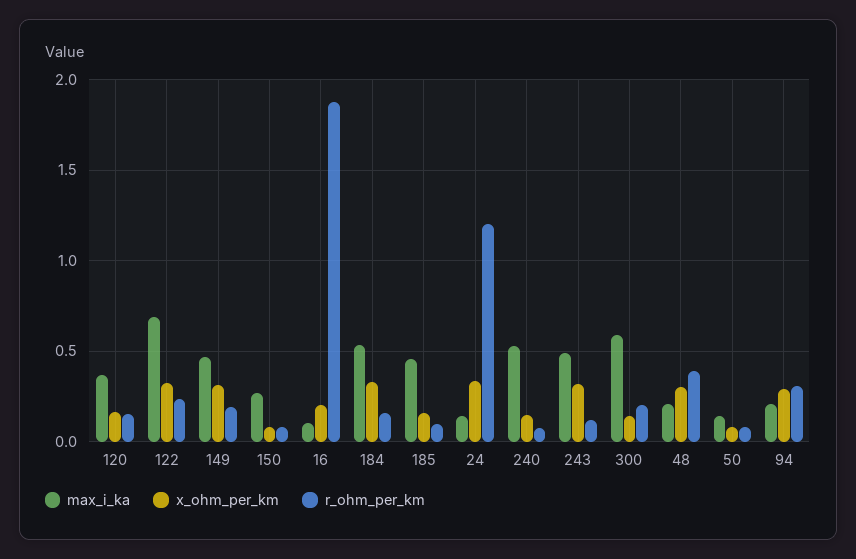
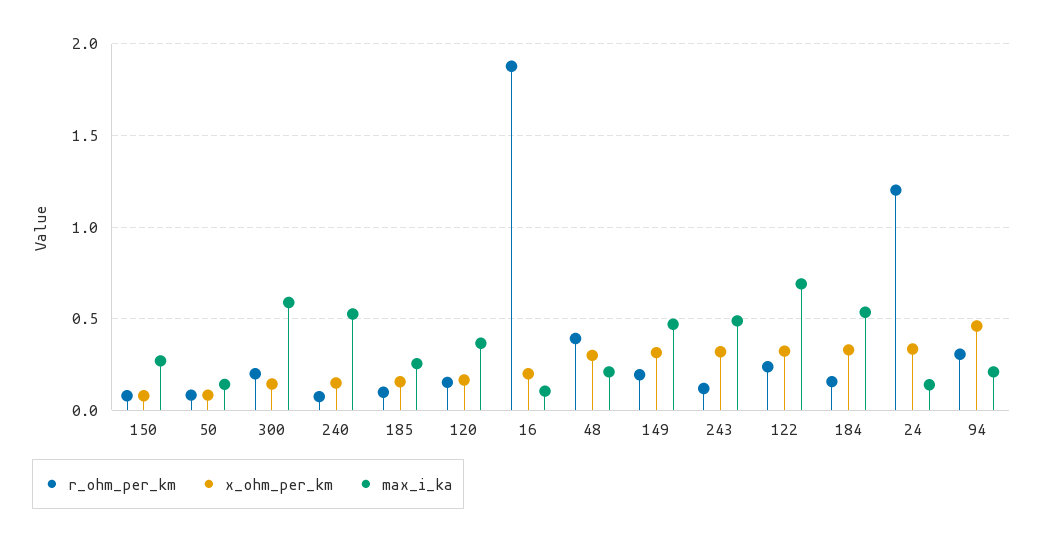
max_i_ka, 185: 0.45 -> 0.25
x_ohm_per_km, 94: 0.3 -> 0.45

